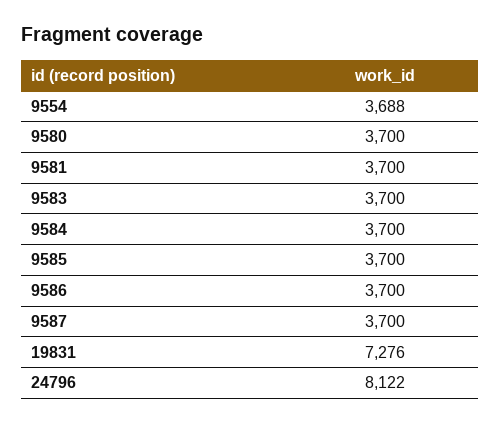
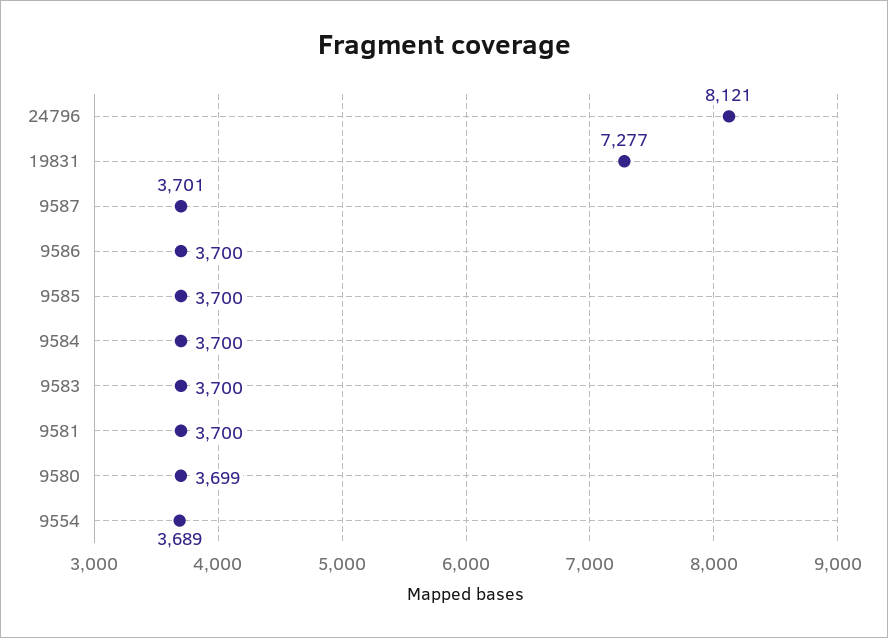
9554: 3688 -> 3689
9580: 3700 -> 3699
9587: 3700 -> 3701
19831: 7276 -> 7277
24796: 8122 -> 8121

